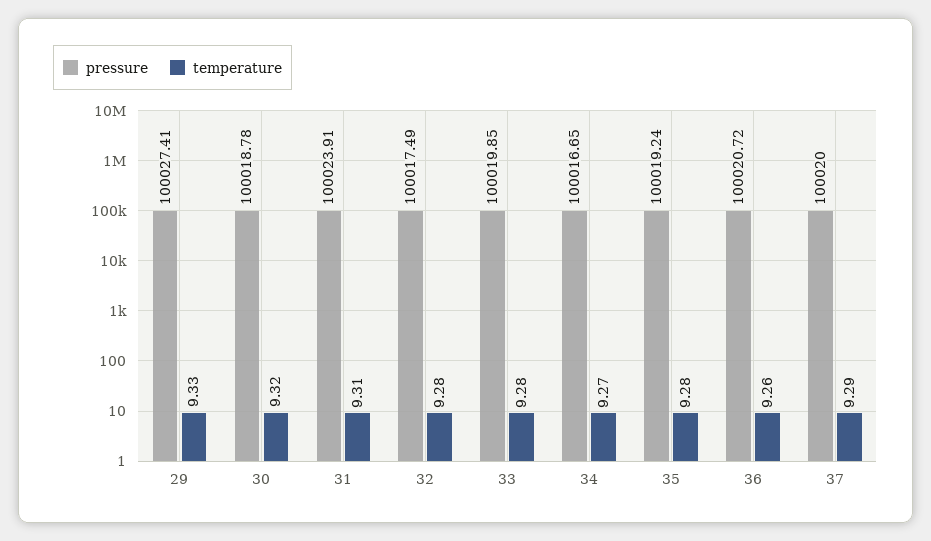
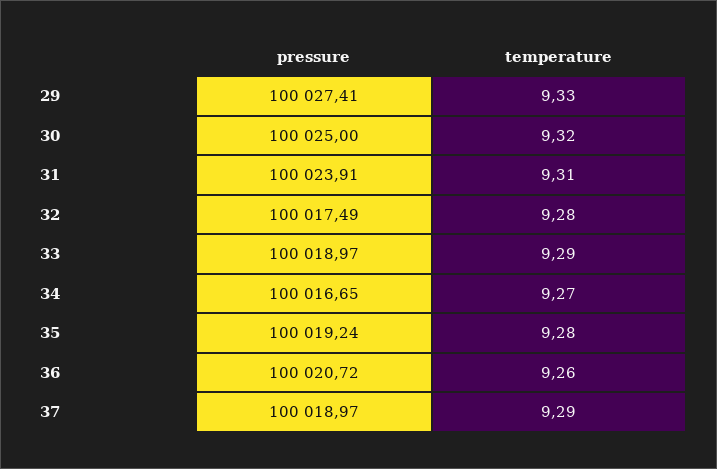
pressure, 30: 100018.78 -> 100025
pressure, 33: 100019.85 -> 100018.97
temperature, 33: 9.28 -> 9.29
pressure, 37: 100020 -> 100018.97

